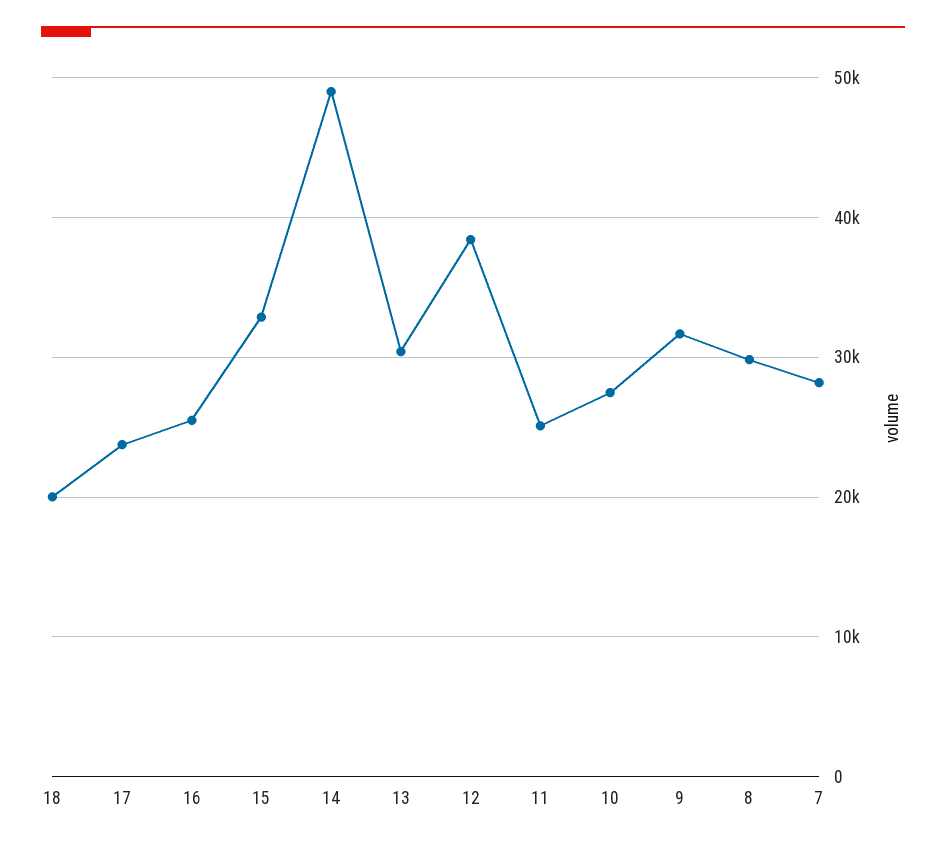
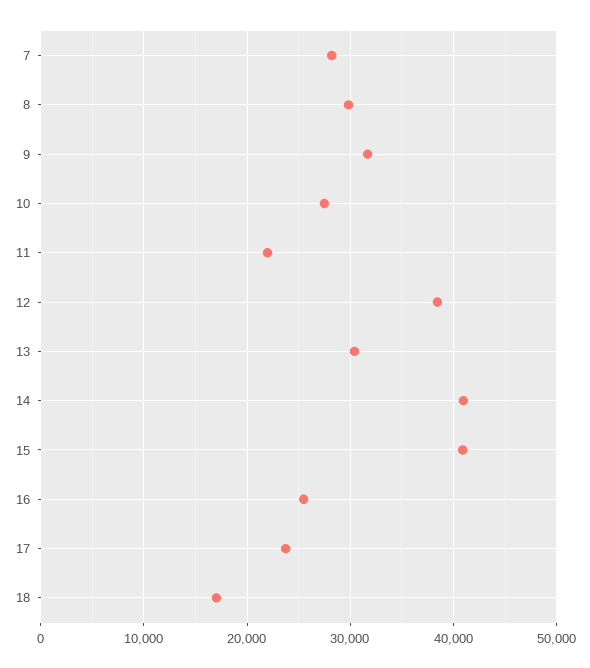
18: 20000 -> 17000
15: 33000 -> 41000
14: 49000 -> 41000
11: 25000 -> 22000

